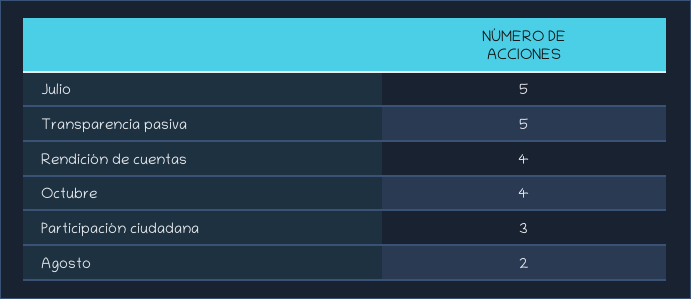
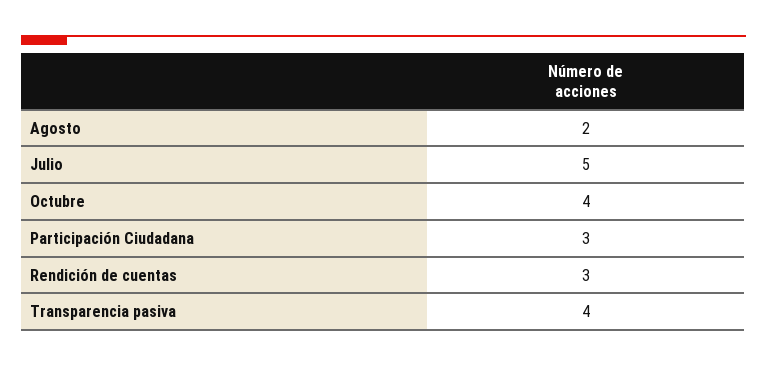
Transparencia pasiva: 5 -> 4
Rendición de cuentas: 4 -> 3

